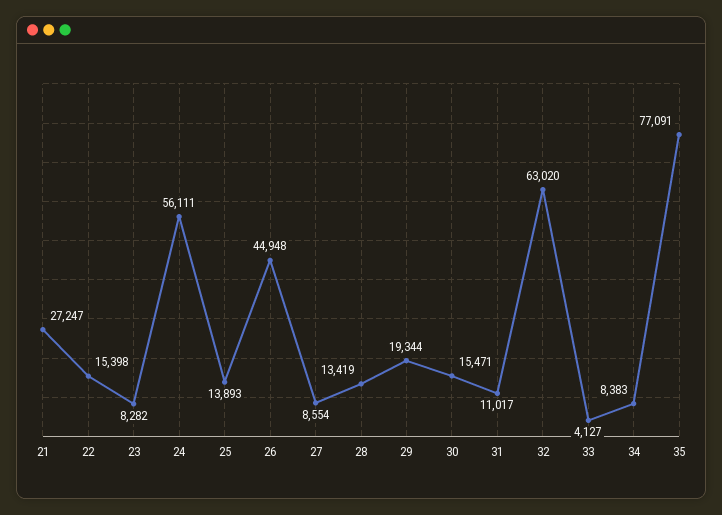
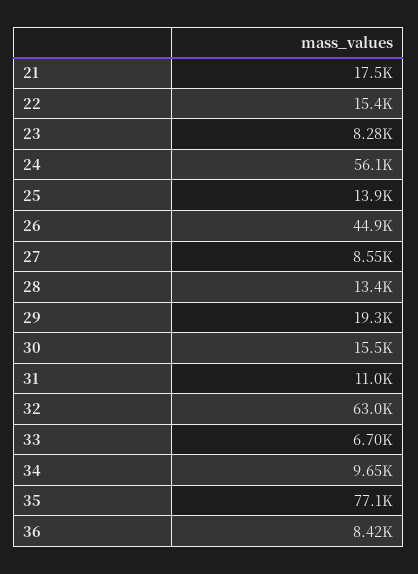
21: 27247 -> 17500
33: 4127 -> 6700
34: 8383 -> 9650
36: none -> 8420

